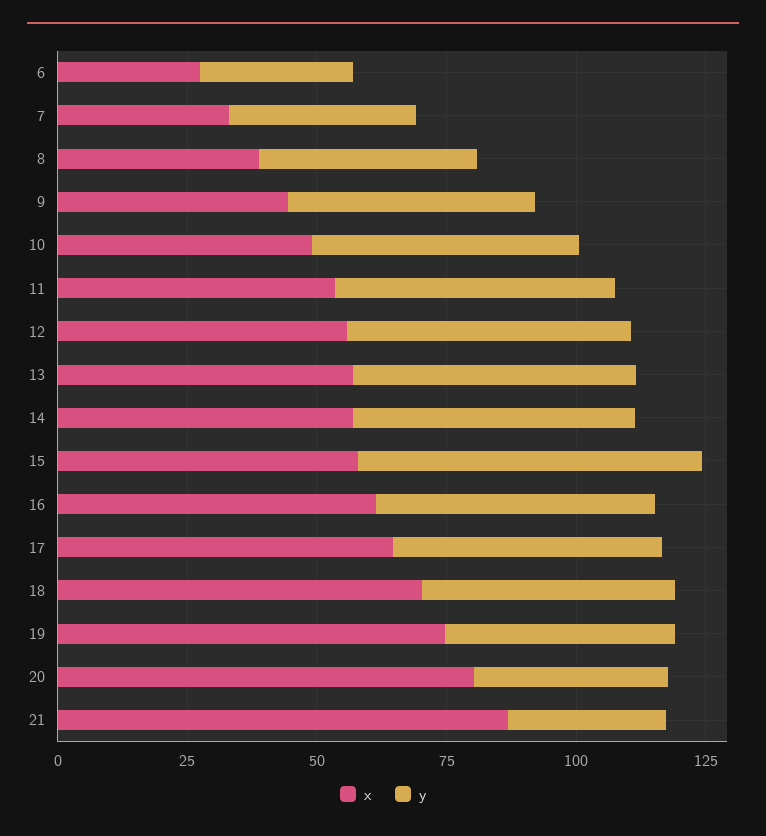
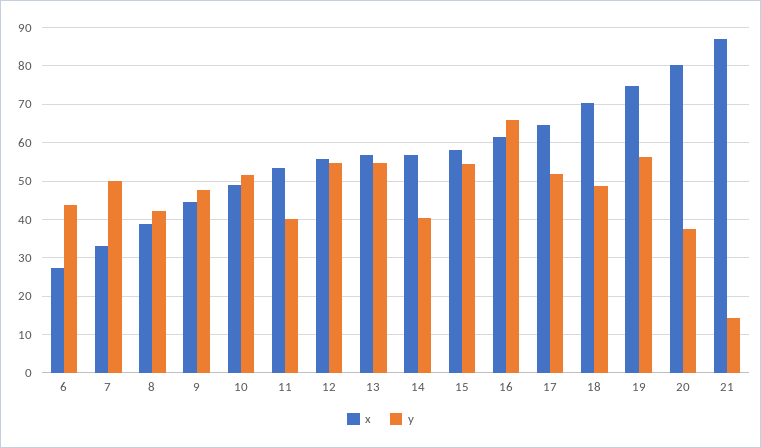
y, 6: 30 -> 44
y, 7: 35 -> 50
y, 11: 55 -> 40
y, 14: 55 -> 40
y, 15: 65 -> 54
y, 16: 55 -> 66
y, 19: 45 -> 56
y, 21: 30 -> 14

